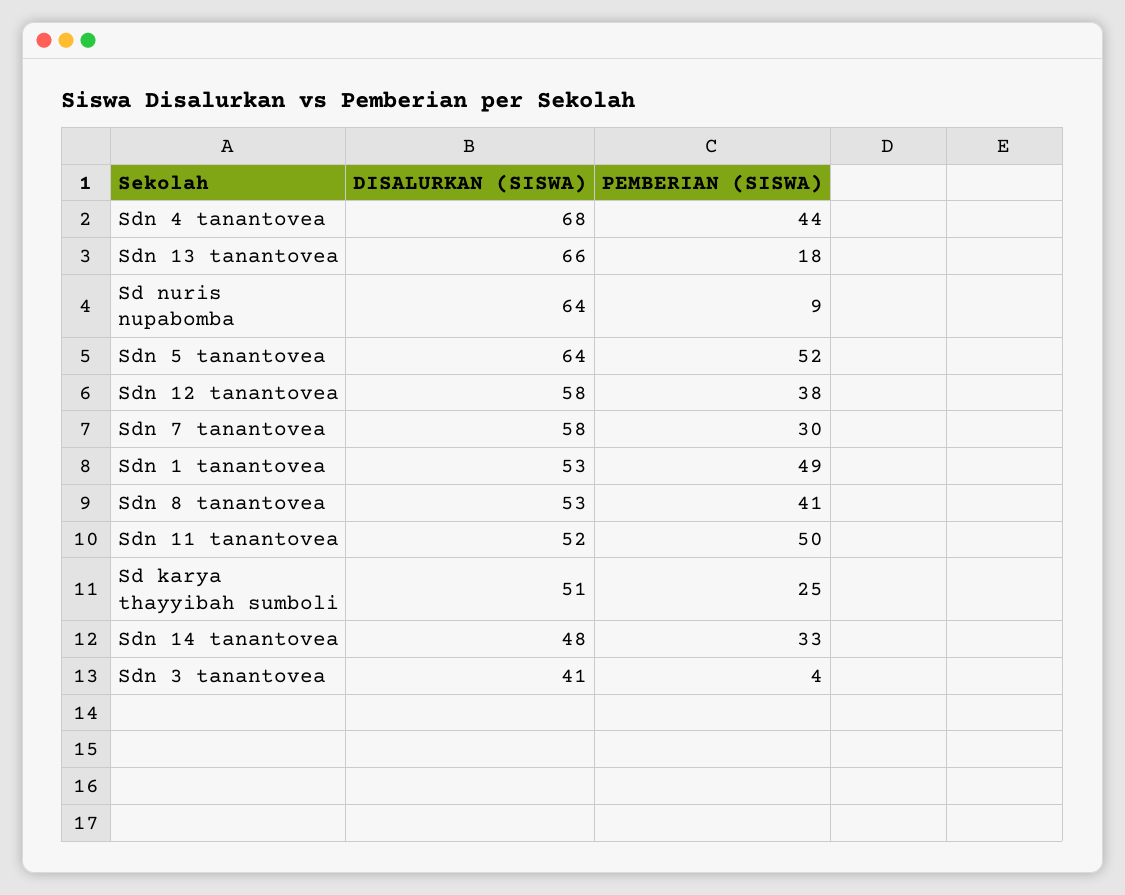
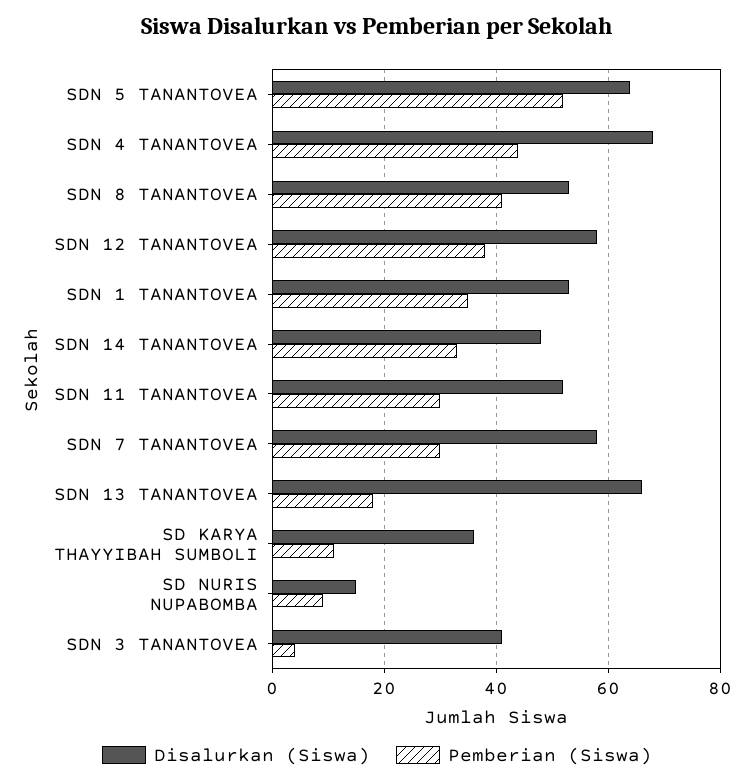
DISALURKAN (SISWA), Sd nuris nupabomba: 64 -> 15
PEMBERIAN (SISWA), Sdn 1 tanantovea: 49 -> 35
PEMBERIAN (SISWA), Sdn 11 tanantovea: 50 -> 30
DISALURKAN (SISWA), Sd karya thayyibah sumboli: 51 -> 35
PEMBERIAN (SISWA), Sd karya thayyibah sumboli: 25 -> 10

